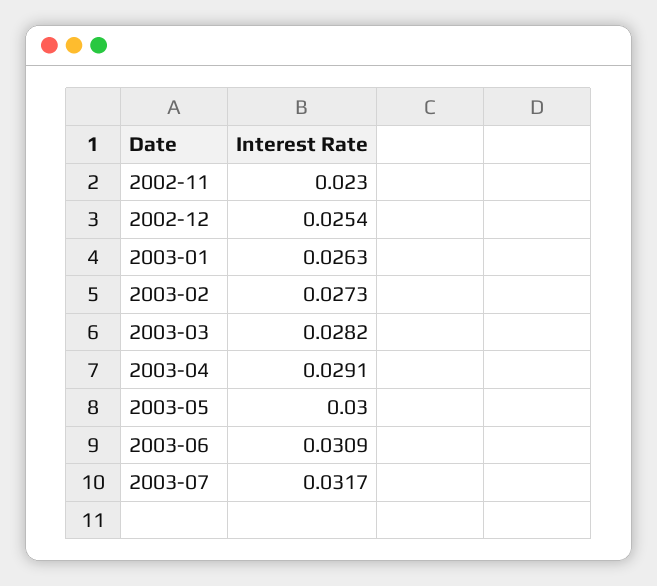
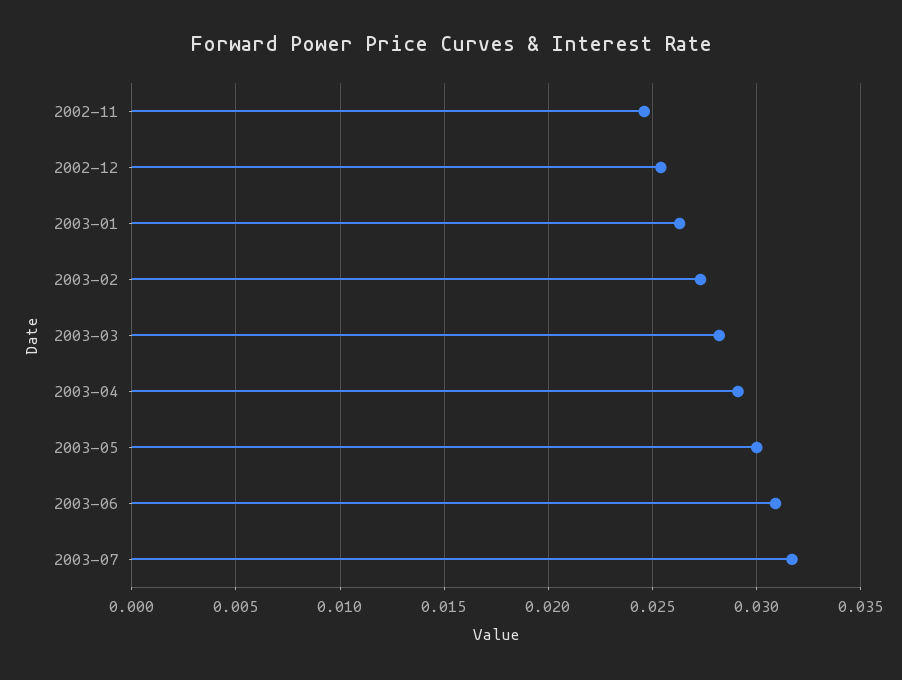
2002-11: 0.023 -> 0.0245

